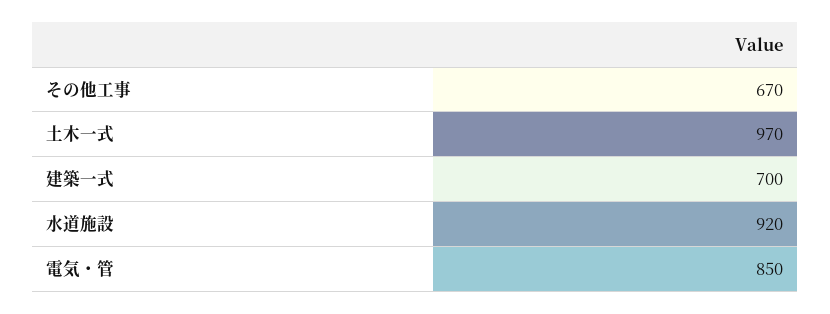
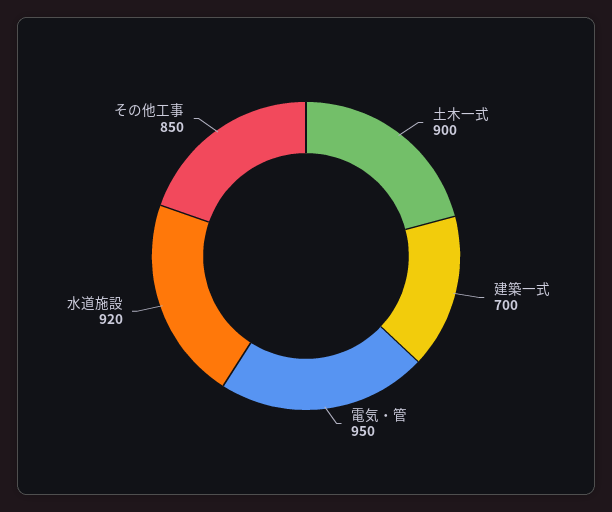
その他工事: 670 -> 850
土木一式: 970 -> 900
電気・管: 850 -> 950

